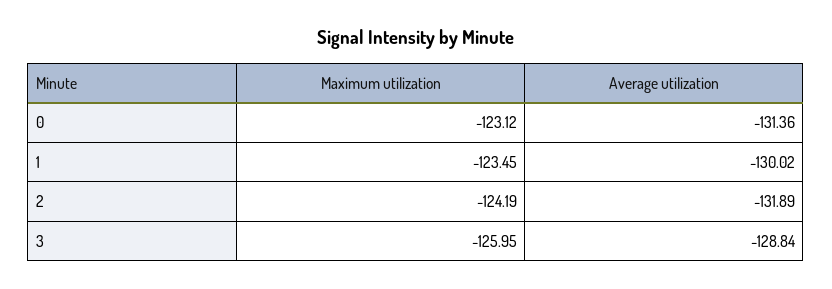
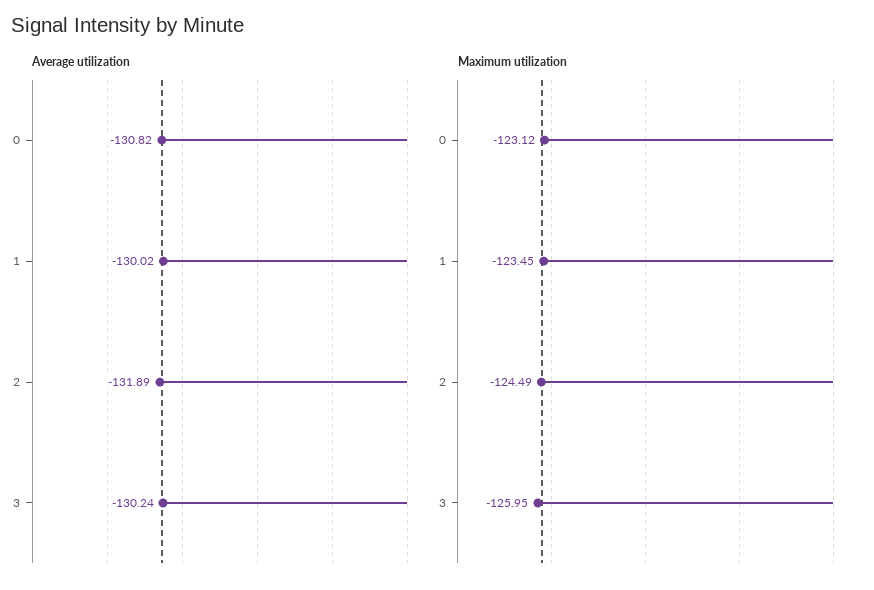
Average utilization, 0: -131.36 -> -130.82
Maximum utilization, 2: -124.19 -> -124.49
Average utilization, 3: -128.84 -> -130.24

